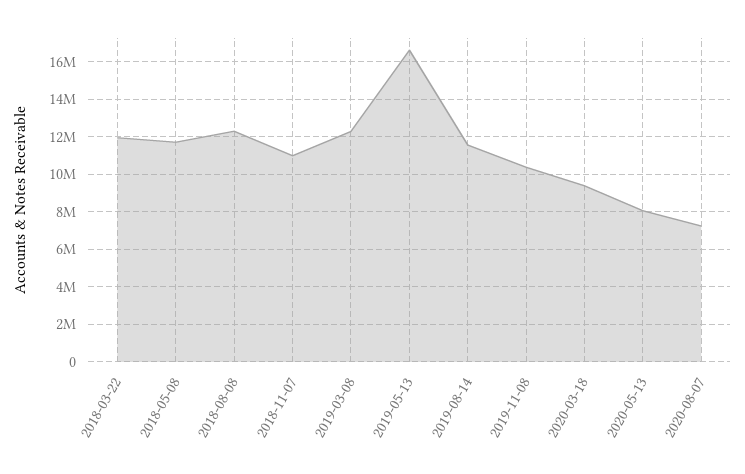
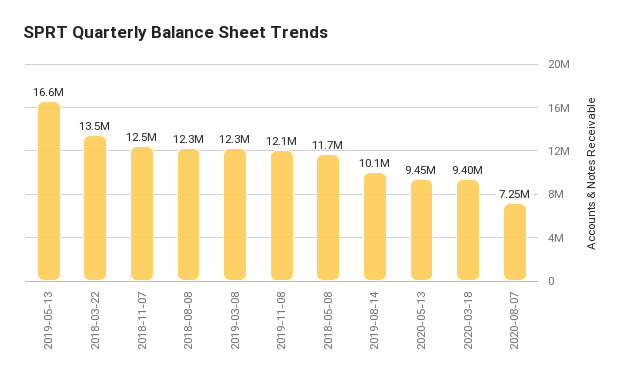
2018-03-22: 12000000 -> 13500000
2018-11-07: 11000000 -> 12500000
2019-08-14: 11500000 -> 10100000
2019-11-08: 10500000 -> 12100000
2020-05-13: 8000000 -> 9450000

